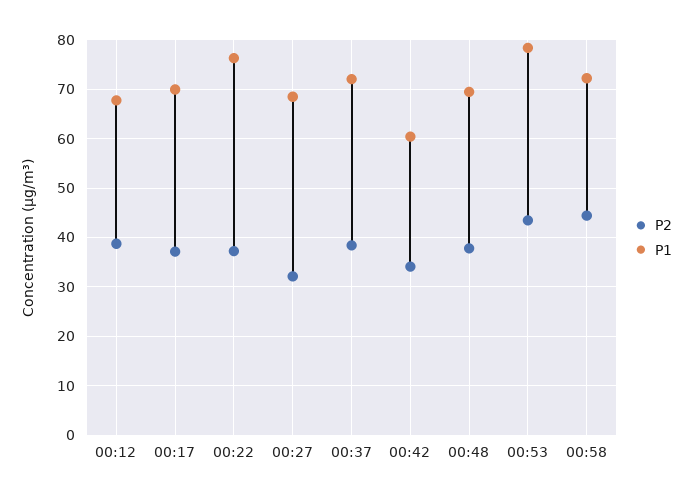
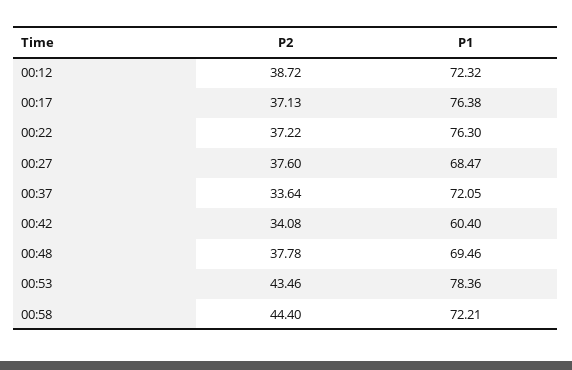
P1, 00:12: 68 -> 72.32
P1, 00:17: 70 -> 76.38
P2, 00:27: 32 -> 37.6
P2, 00:37: 38 -> 33.64

